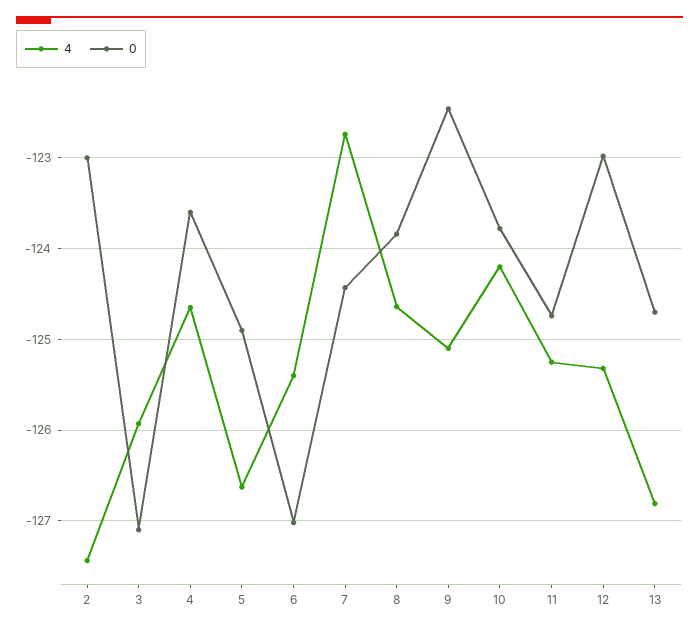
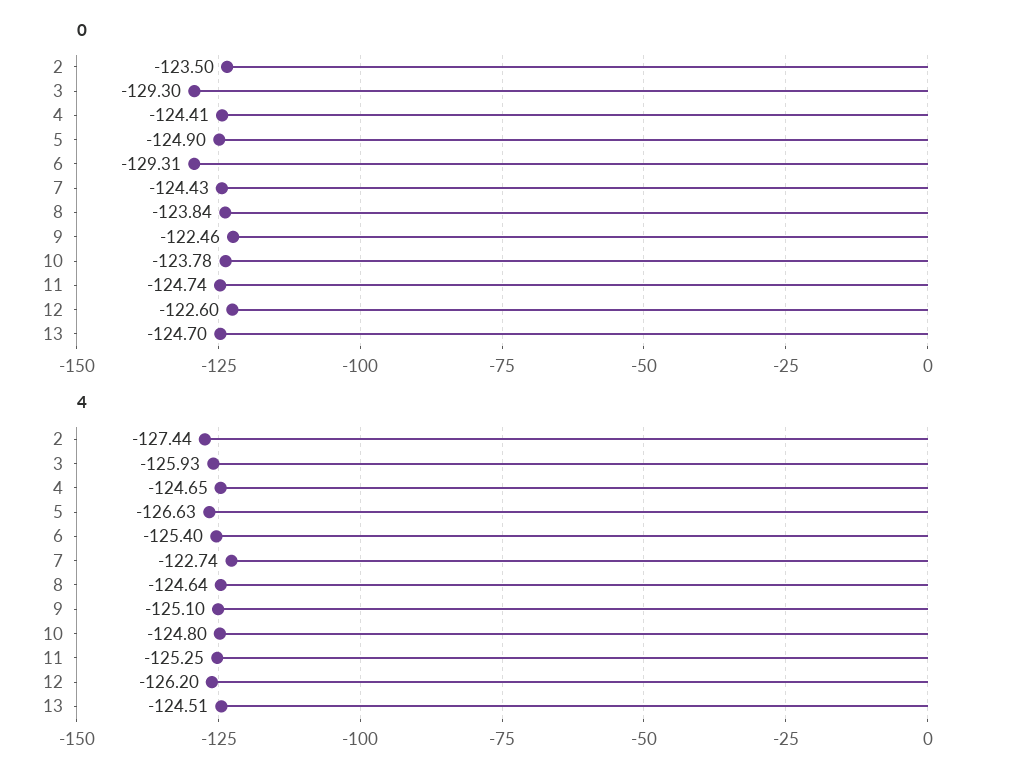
0, 2: -123 -> -123.5
0, 3: -127.1 -> -129.3
0, 4: -123.6 -> -124.41
0, 6: -127 -> -129.31
4, 10: -124.2 -> -124.8
4, 12: -125.3 -> -126.2
0, 12: -123 -> -122.6
4, 13: -126.8 -> -124.51

